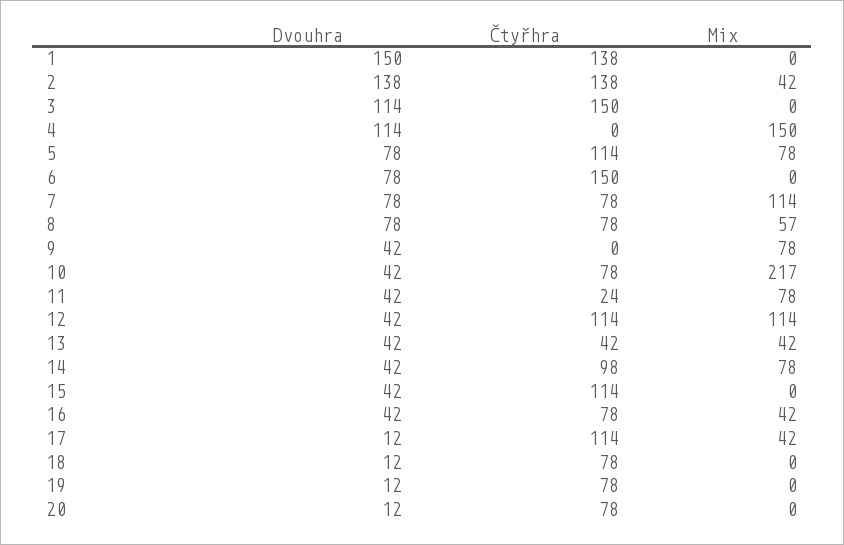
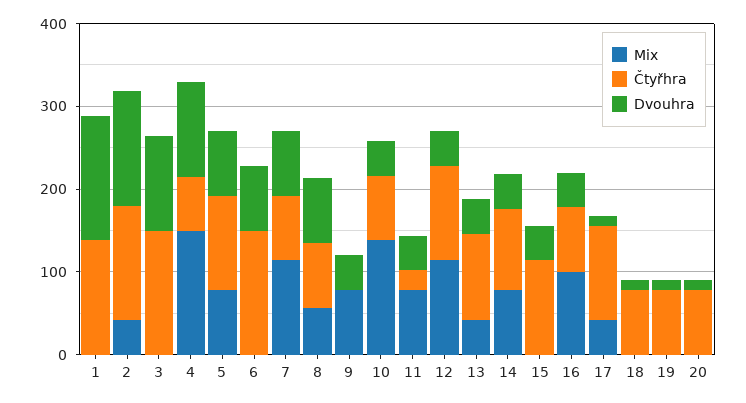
Čtyřhra, 4: 0 -> 60
Mix, 10: 217 -> 140
Čtyřhra, 13: 42 -> 100
Mix, 16: 42 -> 100

